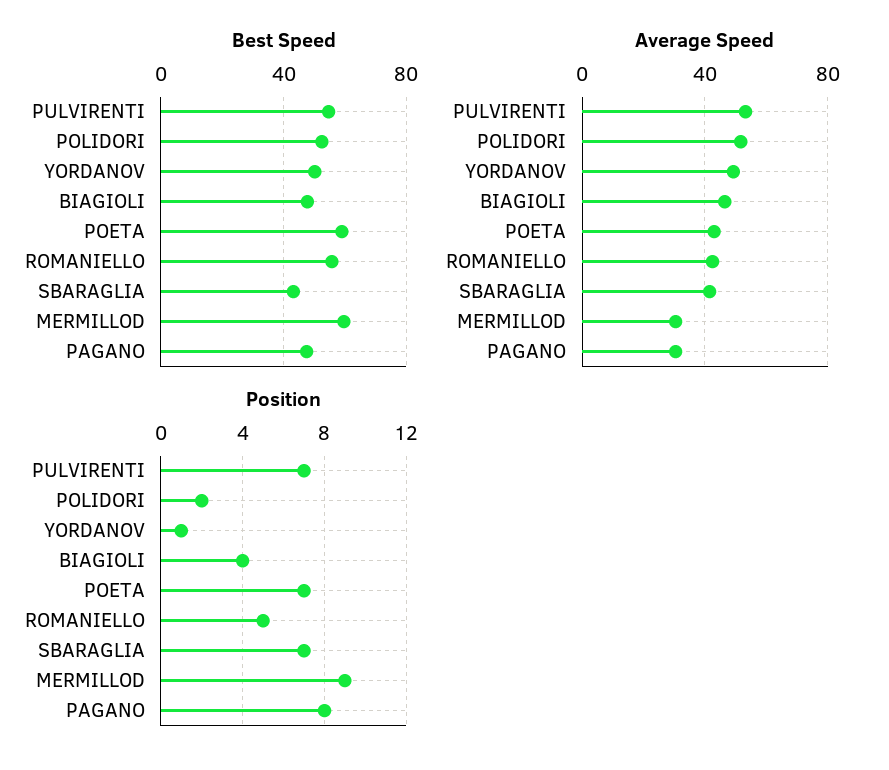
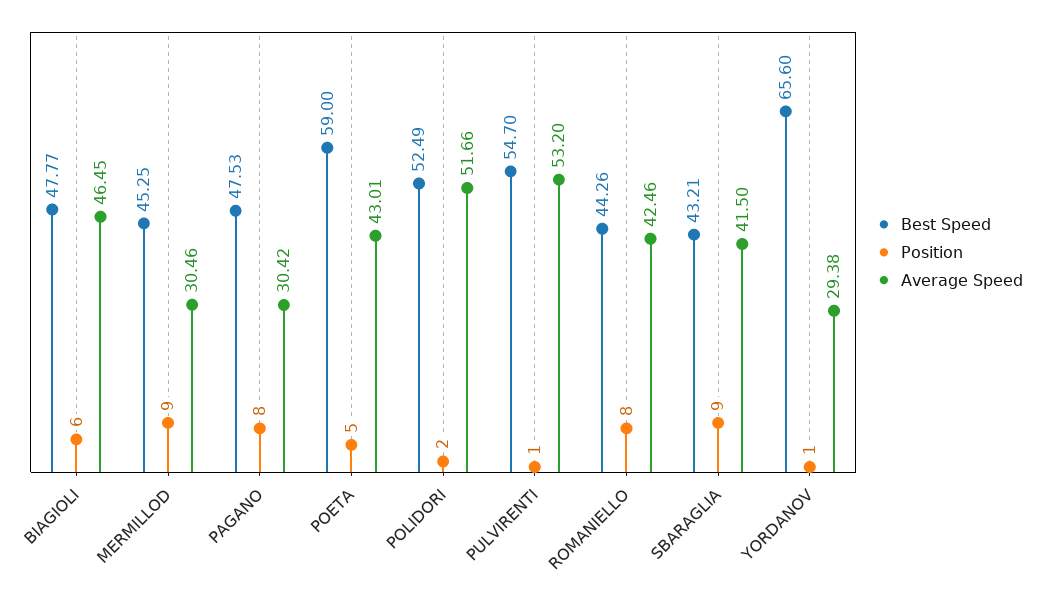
Best Speed, YORDANOV: 50 -> 65.6
Best Speed, ROMANIELLO: 55 -> 44.26
Best Speed, MERMILLOD: 60 -> 45.25
Average Speed, YORDANOV: 50 -> 29.38
Position, PULVIRENTI: 7 -> 1
Position, BIAGIOLI: 4 -> 6
Position, POETA: 7 -> 5
Position, ROMANIELLO: 5 -> 8
Position, SBARAGLIA: 7 -> 9

